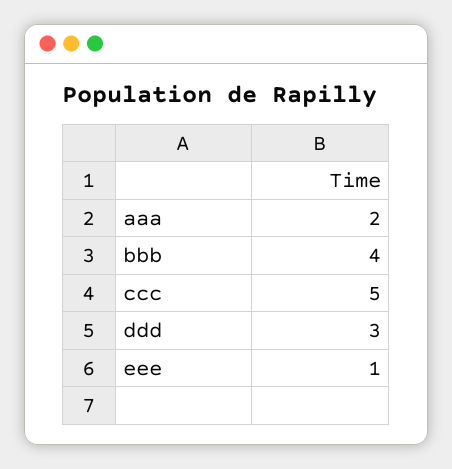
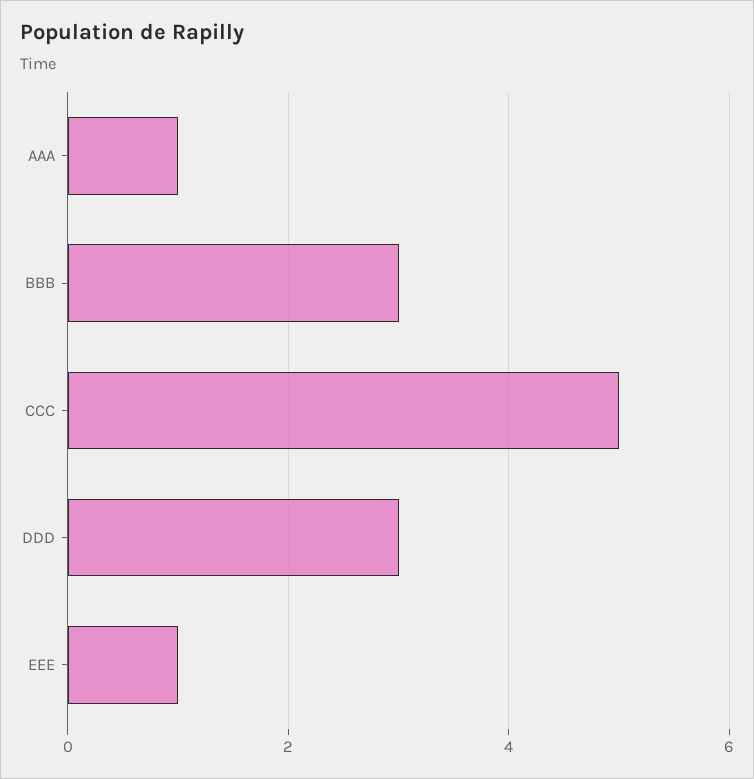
aaa: 2 -> 1
bbb: 4 -> 3

